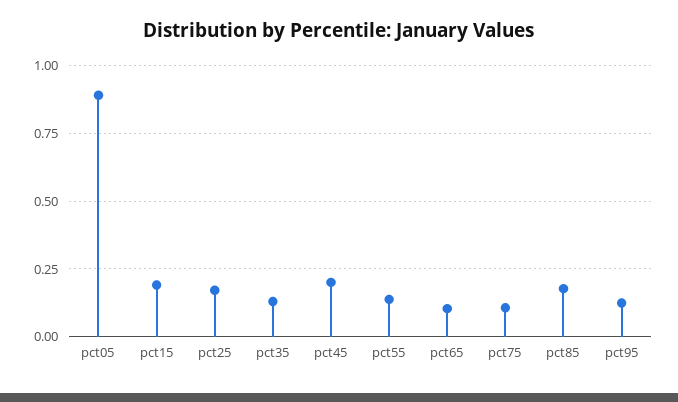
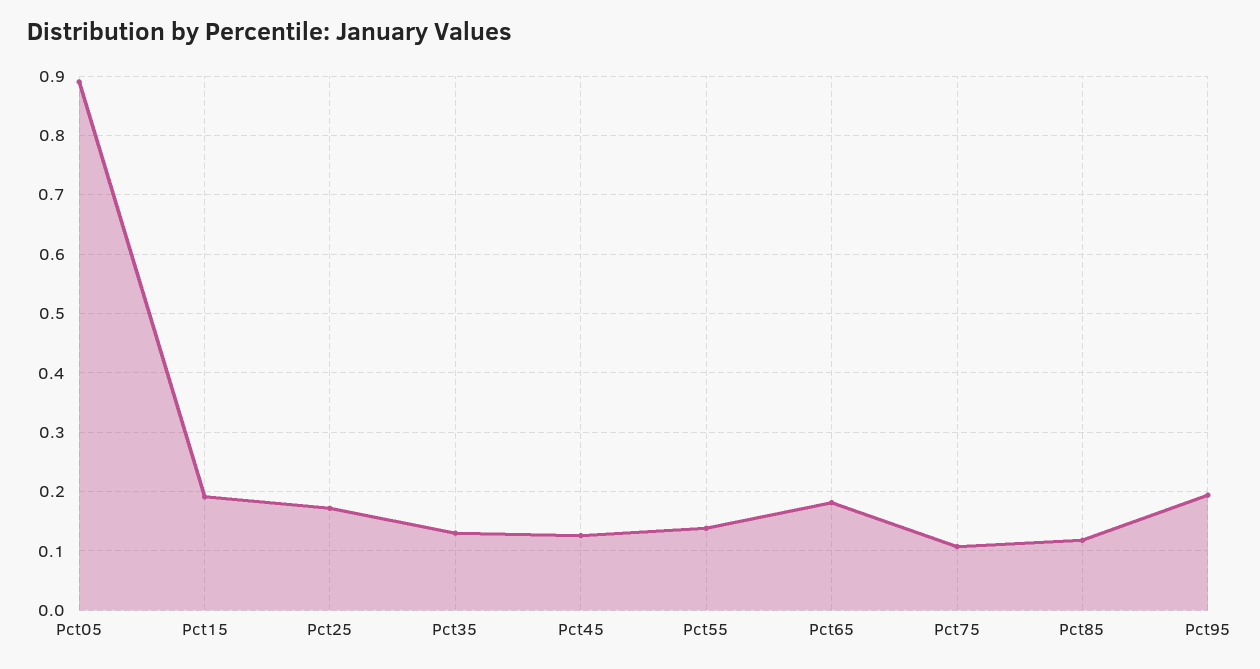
pct45: 0.2 -> 0.12
pct65: 0.1 -> 0.18
pct85: 0.175 -> 0.12
pct95: 0.125 -> 0.2

